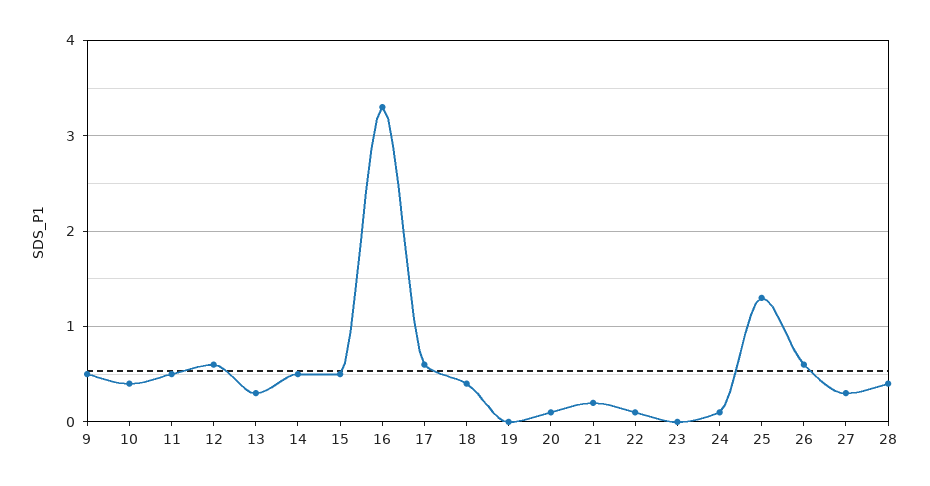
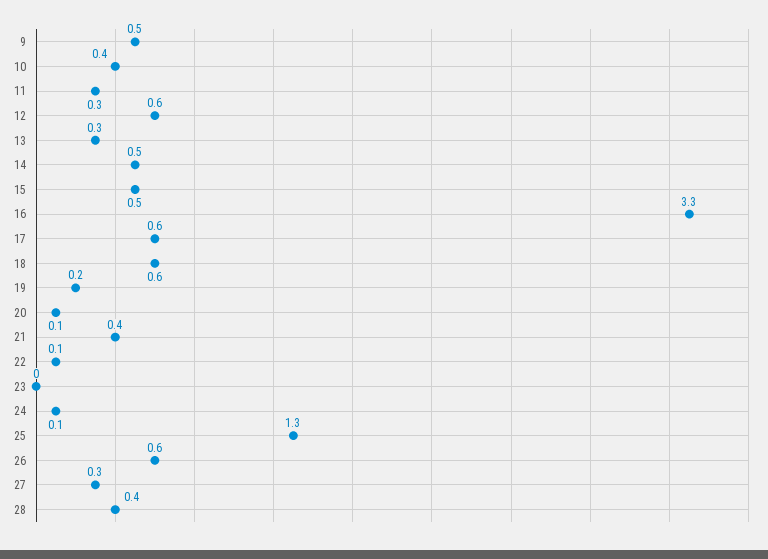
11: 0.5 -> 0.3
18: 0.4 -> 0.6
19: 0 -> 0.2
21: 0.2 -> 0.4

